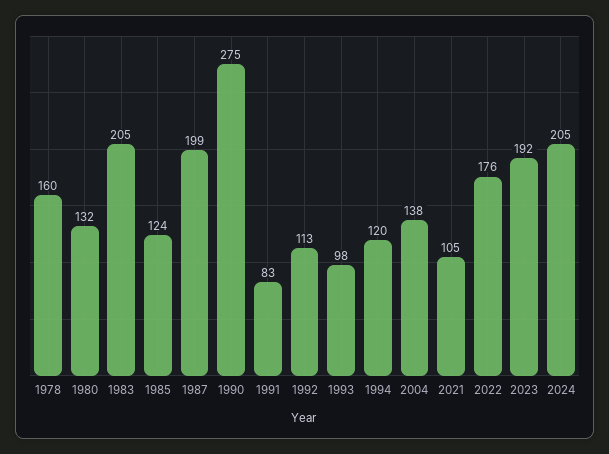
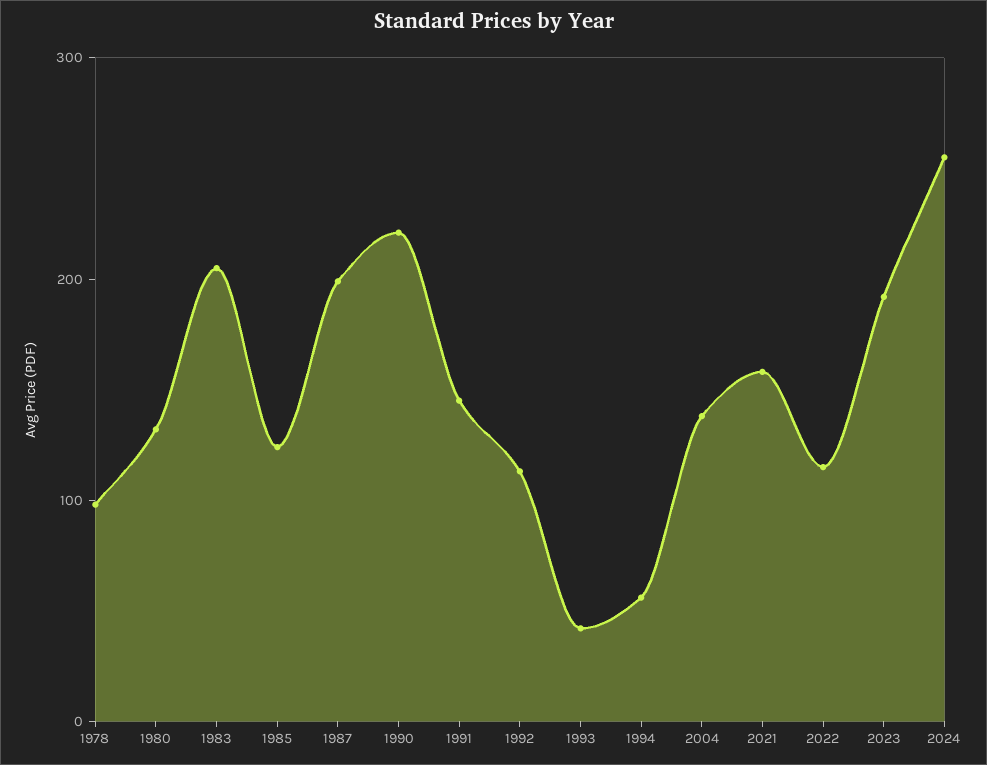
1978: 160 -> 100
1990: 275 -> 220
1991: 83 -> 140
1993: 98 -> 40
1994: 120 -> 60
2021: 105 -> 160
2022: 176 -> 120
2024: 205 -> 260

